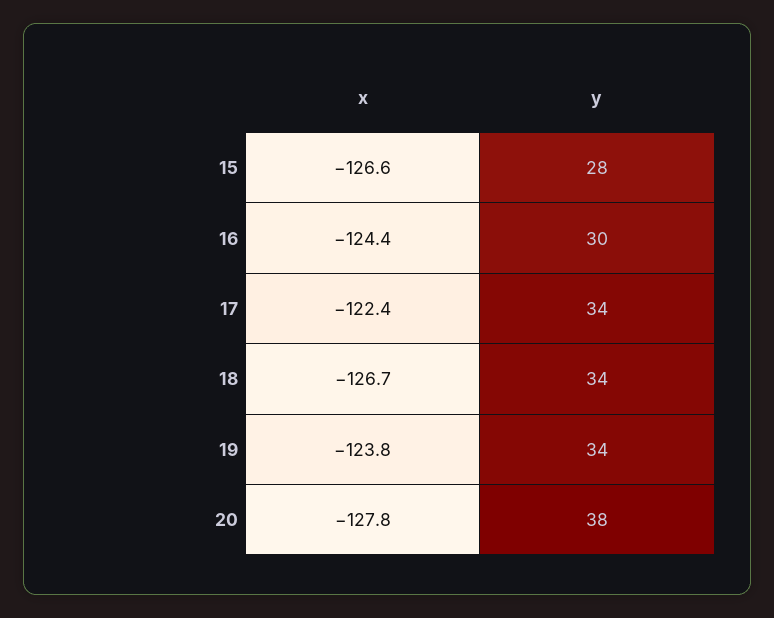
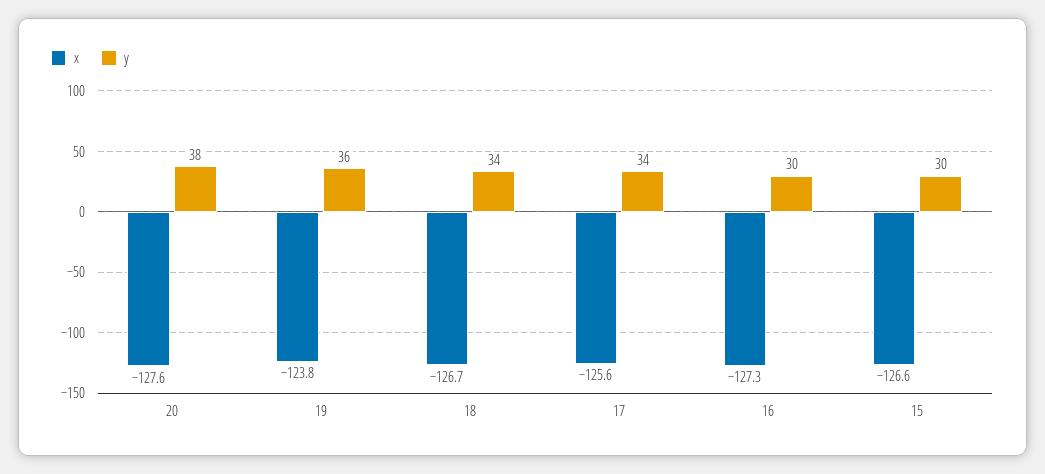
y, 15: 28 -> 30
x, 16: -124.4 -> -127.3
x, 17: -122.4 -> -125.6
y, 19: 34 -> 36
x, 20: -127.8 -> -127.6

